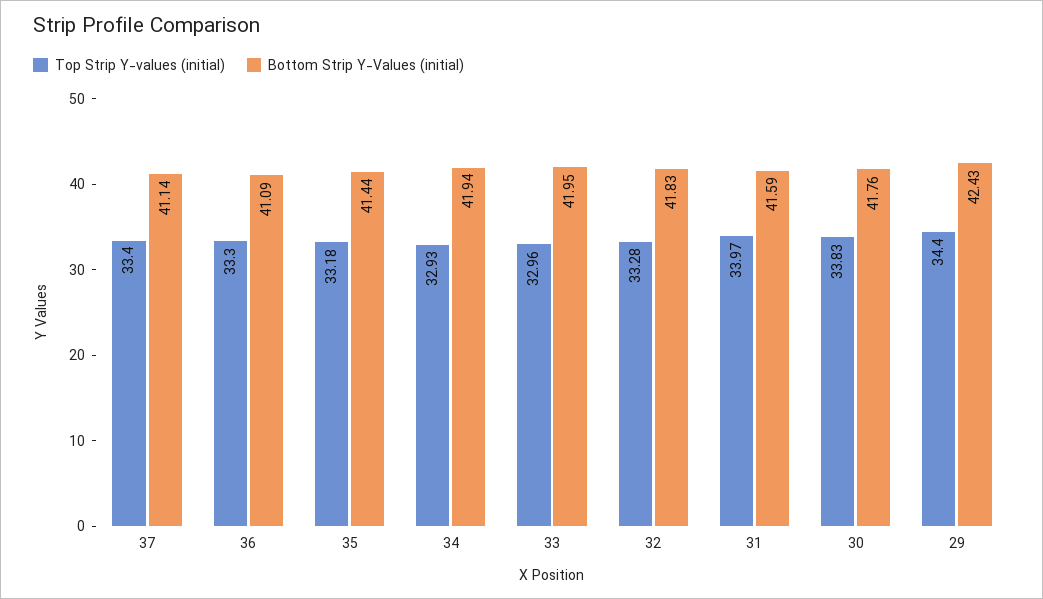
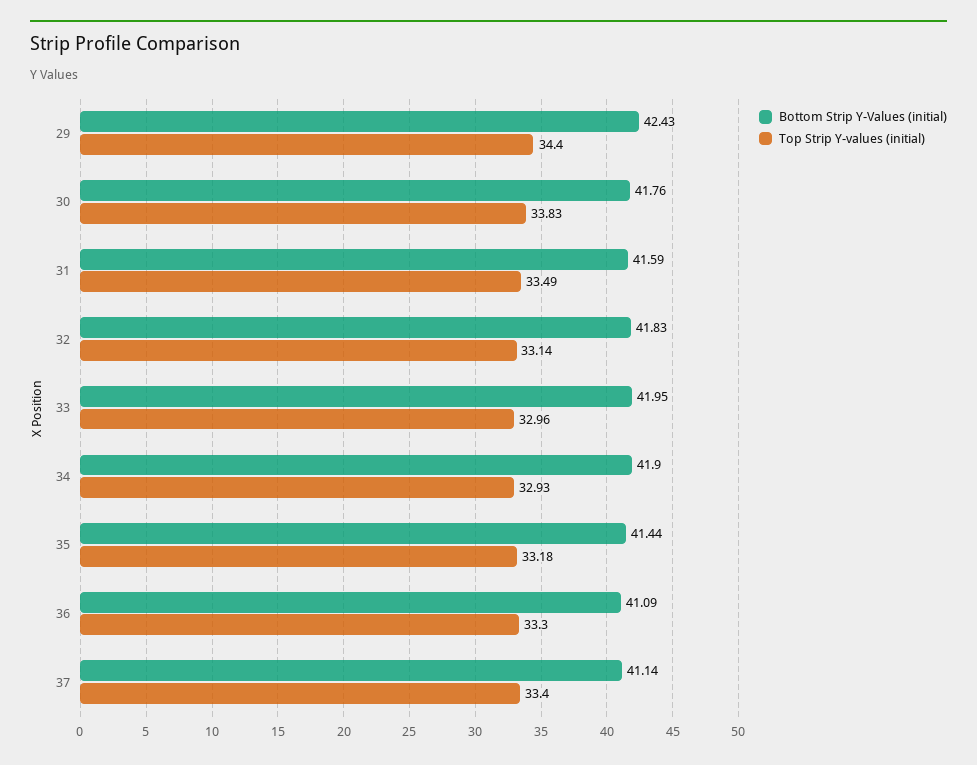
Bottom Strip Y-Values (initial), 34: 41.94 -> 41.9
Top Strip Y-values (initial), 32: 33.28 -> 33.14
Top Strip Y-values (initial), 31: 33.97 -> 33.49

